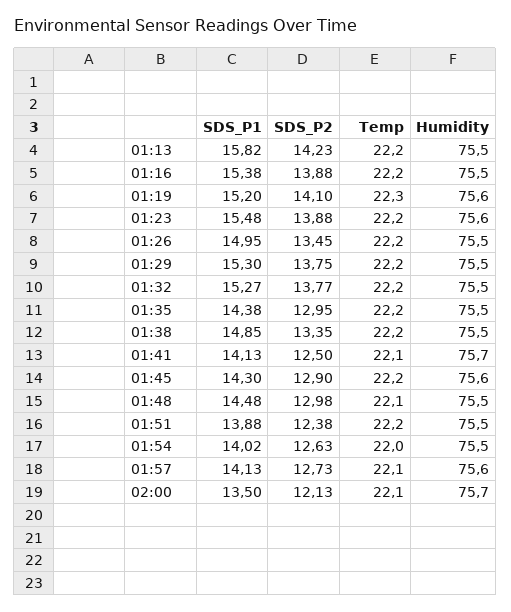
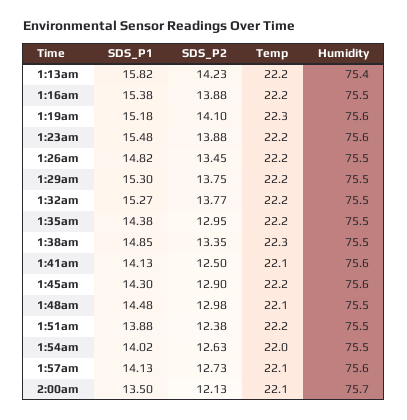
Humidity, 01:13: 75.5 -> 75.4
SDS_P1, 01:19: 15.2 -> 15.18
SDS_P1, 01:26: 14.95 -> 14.82
Temp, 01:38: 22.2 -> 22.3
Humidity, 01:41: 75.7 -> 75.6

